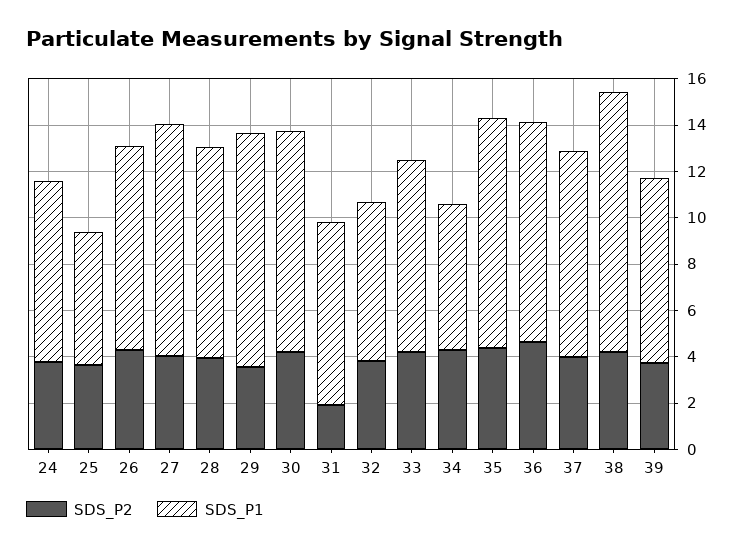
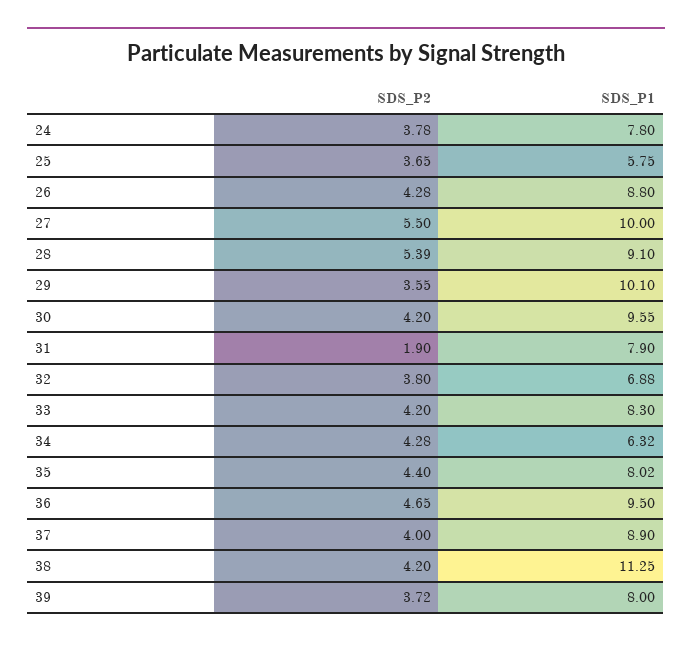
SDS_P2, 27: 4 -> 5.5
SDS_P2, 28: 4 -> 5.39
SDS_P1, 35: 10 -> 8.02

